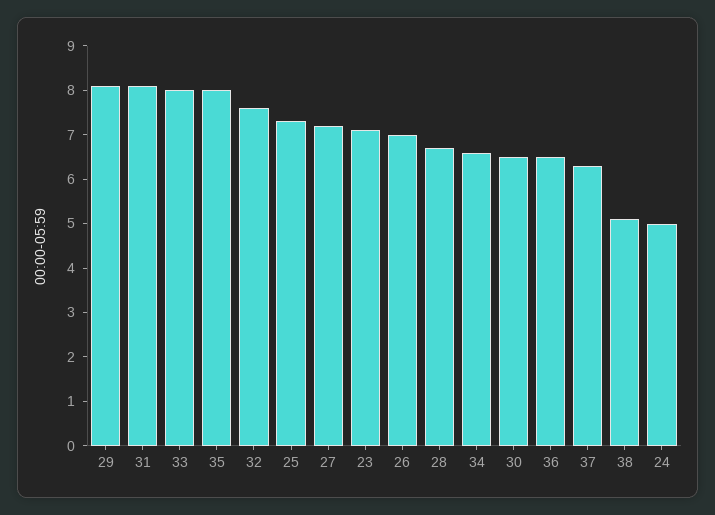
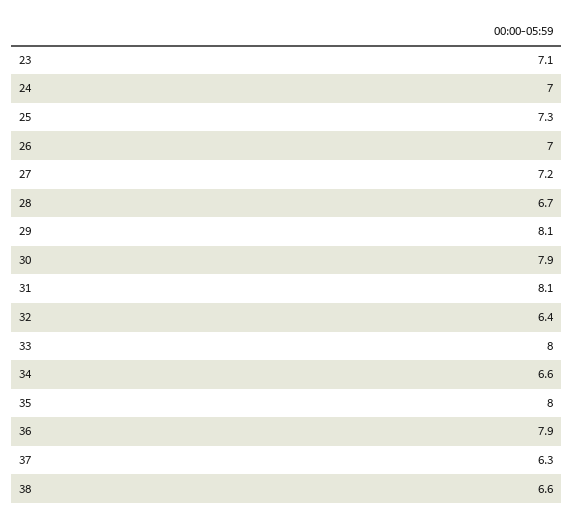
32: 7.5 -> 6.4
30: 6.5 -> 7.9
36: 6.5 -> 7.9
38: 5 -> 6.6
24: 5 -> 7

